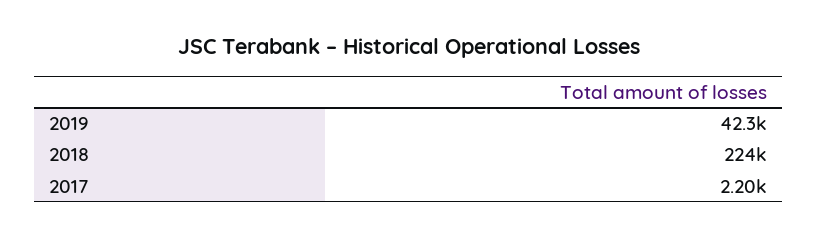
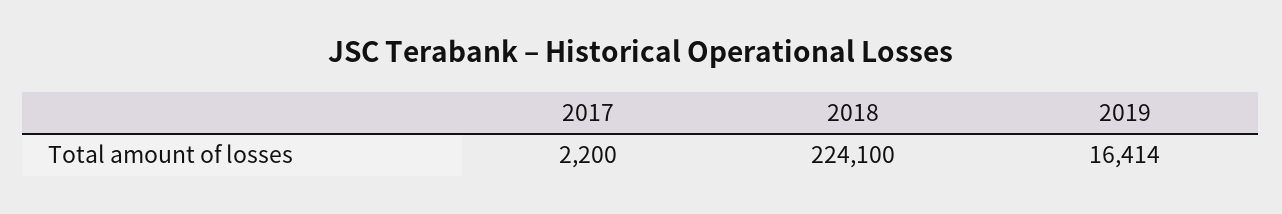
2019: 42300 -> 16414

